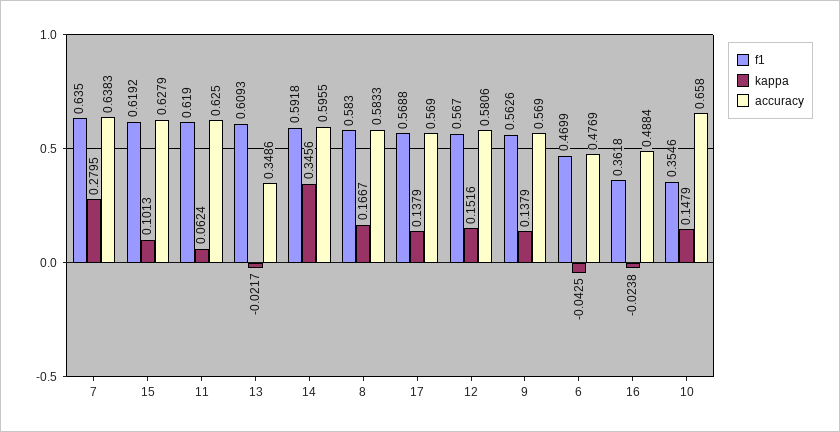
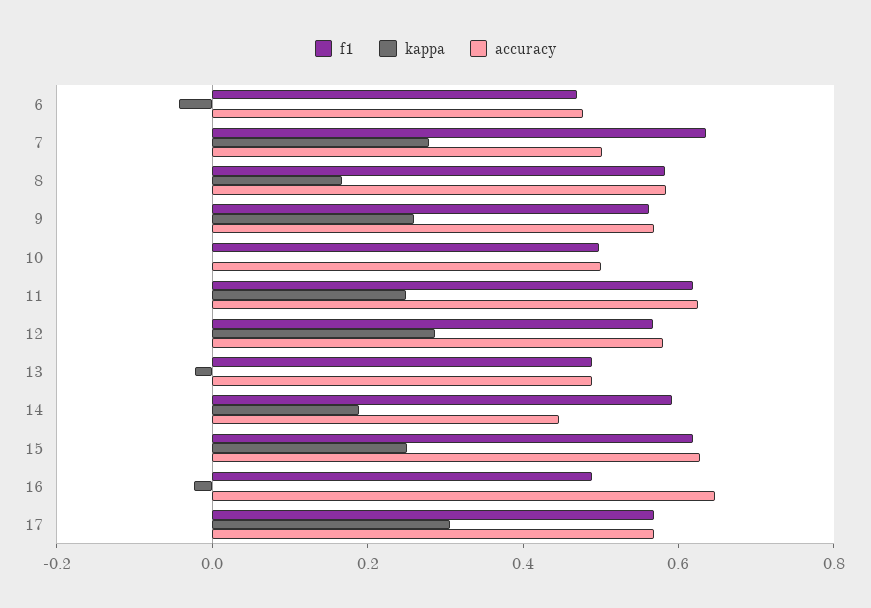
accuracy, 7: 0.6383 -> 0.5
kappa, 15: 0.1013 -> 0.25
kappa, 11: 0.0624 -> 0.25
f1, 13: 0.6093 -> 0.5
accuracy, 13: 0.3486 -> 0.5
kappa, 14: 0.3456 -> 0.2
accuracy, 14: 0.5955 -> 0.45
kappa, 17: 0.1379 -> 0.3
kappa, 12: 0.1516 -> 0.3
kappa, 9: 0.1379 -> 0.25
f1, 16: 0.3618 -> 0.5
accuracy, 16: 0.4884 -> 0.65
f1, 10: 0.3546 -> 0.5
kappa, 10: 0.1479 -> 0
accuracy, 10: 0.658 -> 0.5

